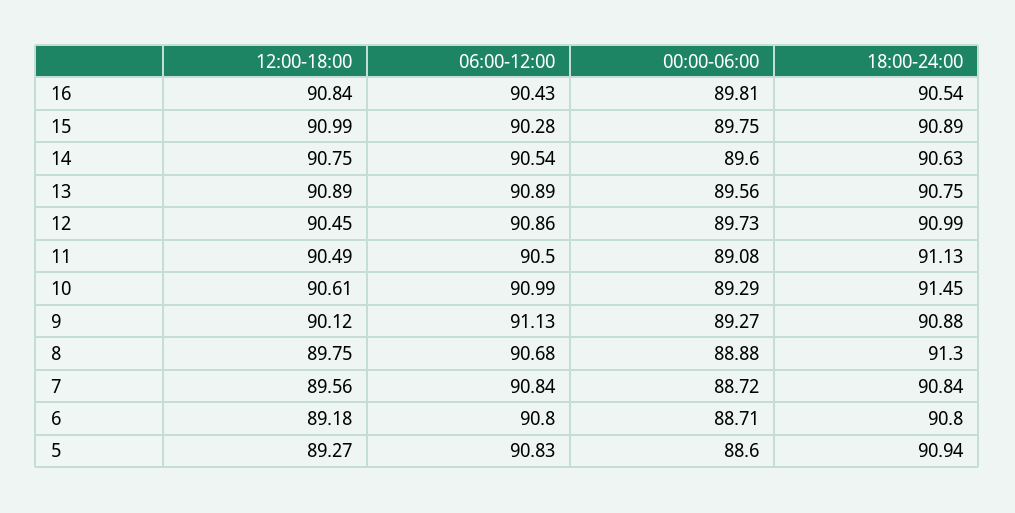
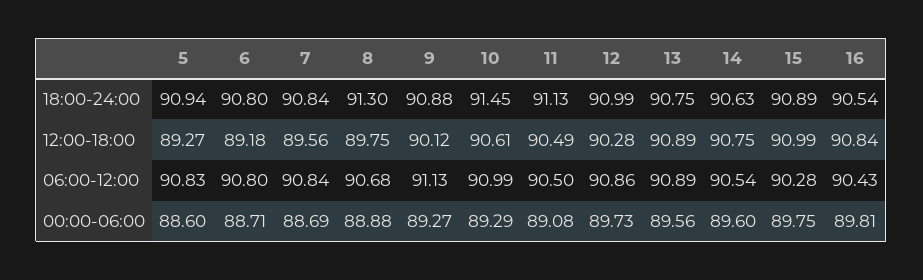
12:00-18:00, 12: 90.45 -> 90.28
00:00-06:00, 7: 88.72 -> 88.69

